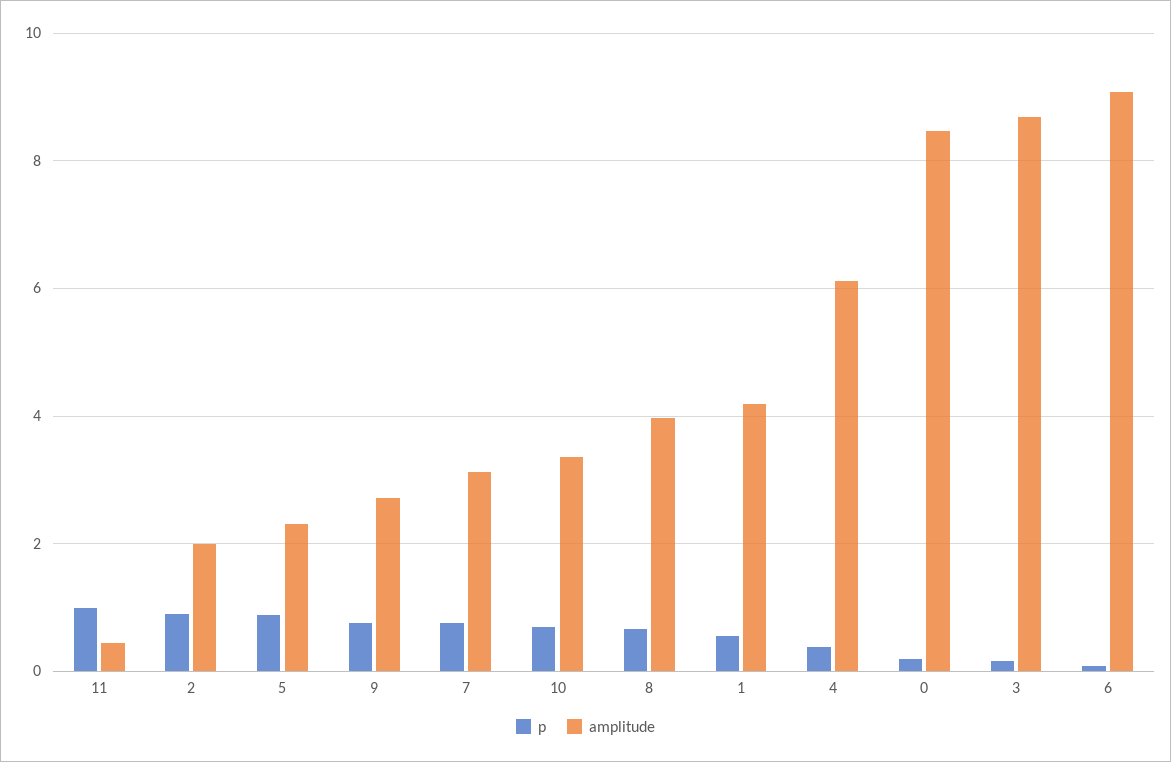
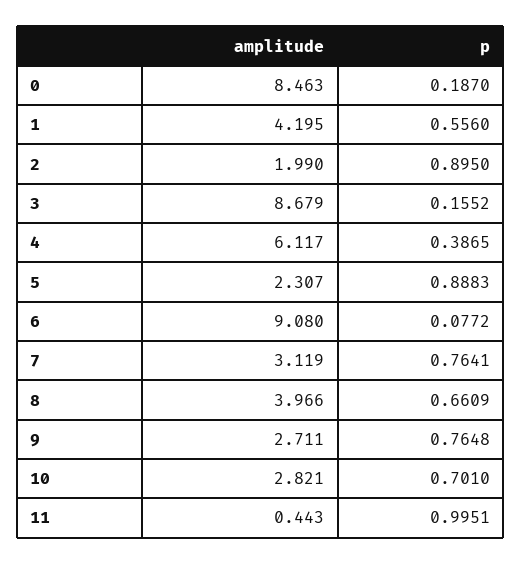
amplitude, 10: 3.4 -> 2.821

